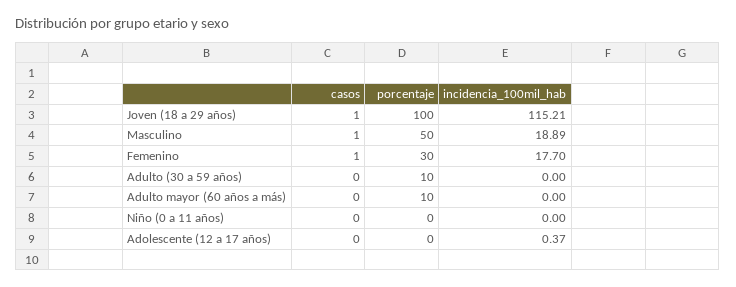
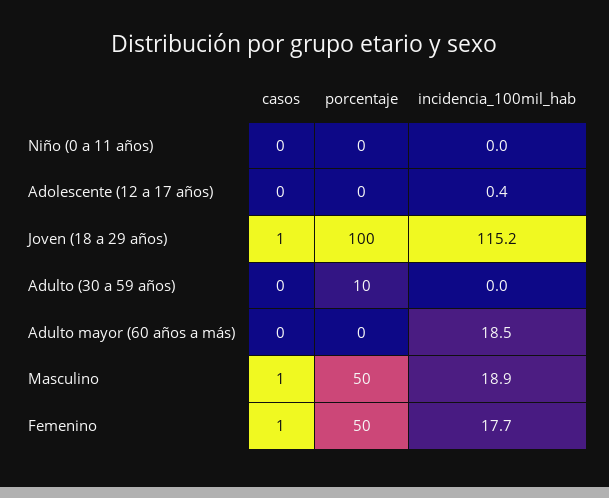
porcentaje, Femenino: 30 -> 50
porcentaje, Adulto mayor (60 años a más): 10 -> 0
incidencia_100mil_hab, Adulto mayor (60 años a más): 0 -> 18.5

